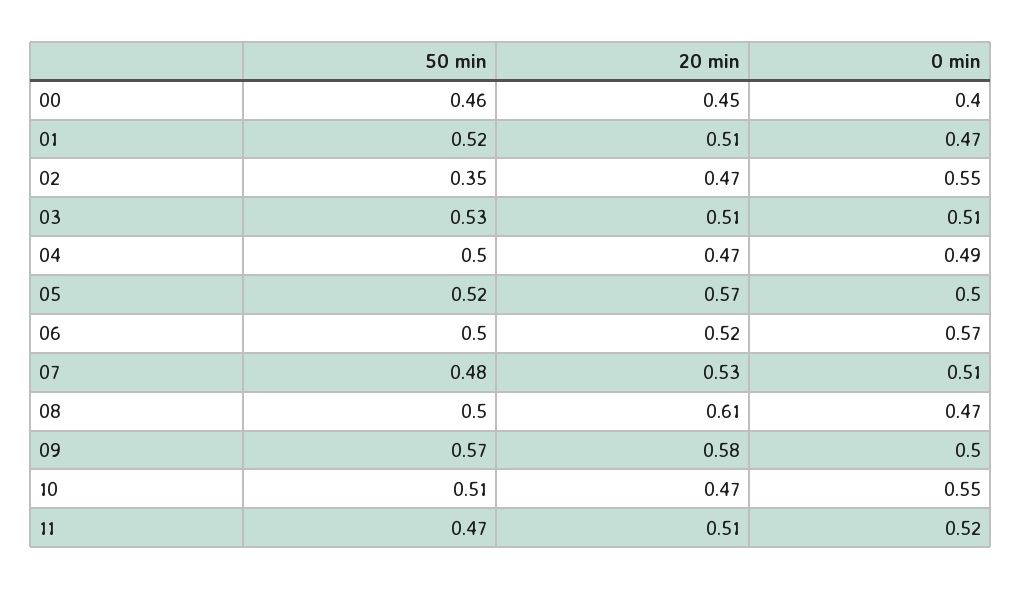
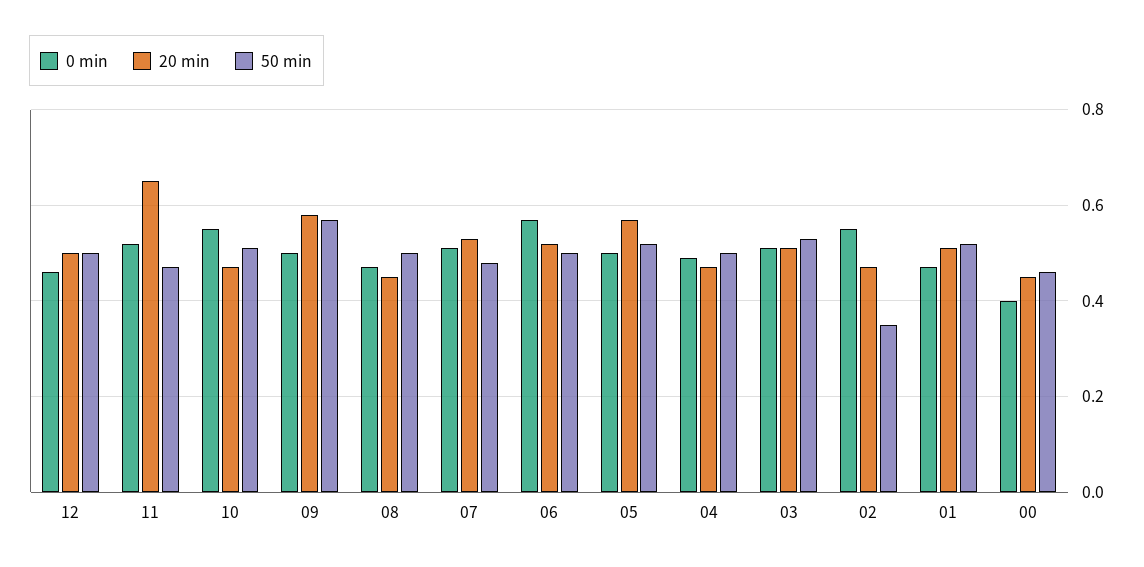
20 min, 08: 0.61 -> 0.45
20 min, 11: 0.51 -> 0.65
0 min, 12: none -> 0.45
20 min, 12: none -> 0.5
50 min, 12: none -> 0.5

